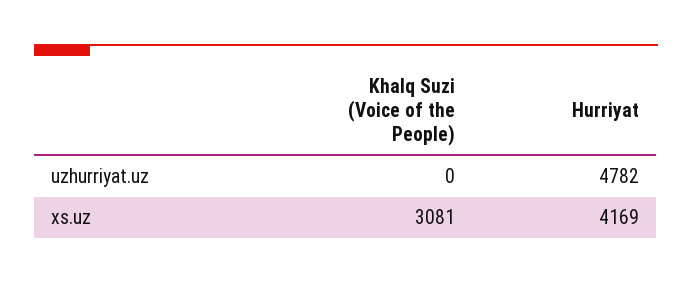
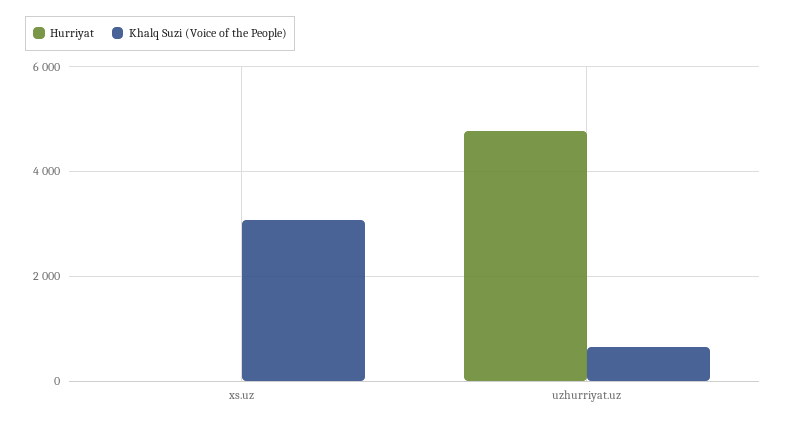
Khalq Suzi (Voice of the People), uzhurriyat.uz: 0 -> 600
Hurriyat, xs.uz: 4169 -> 0

